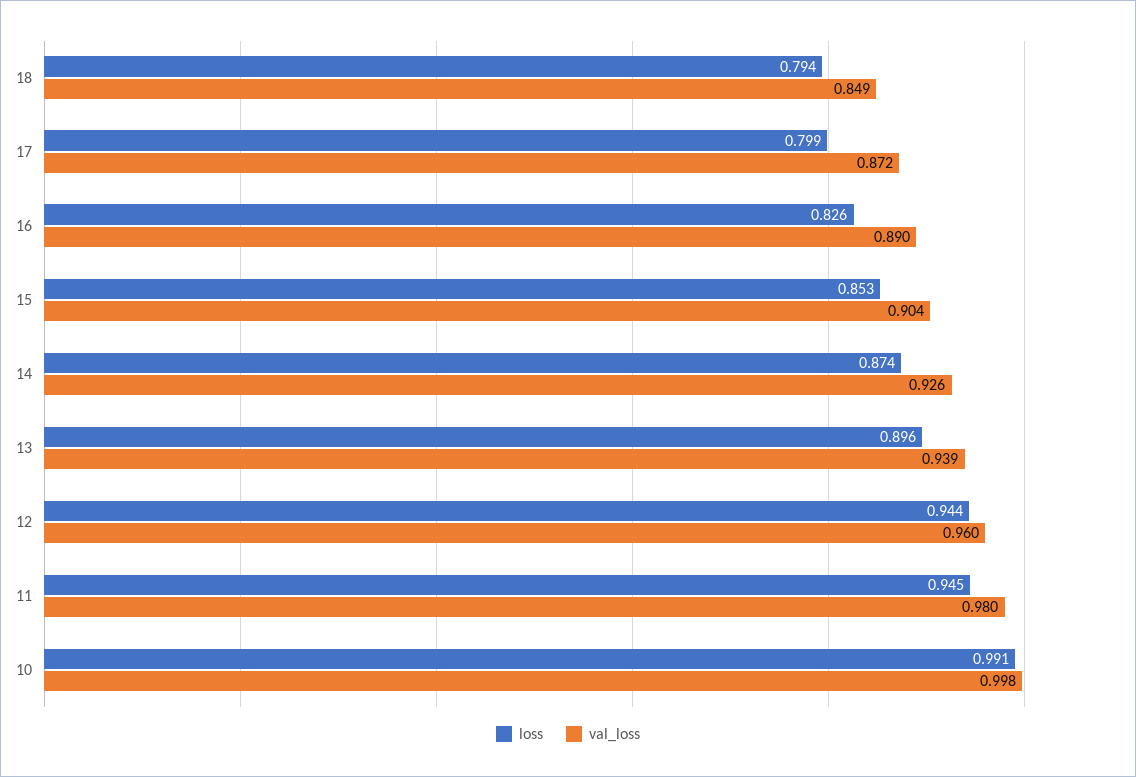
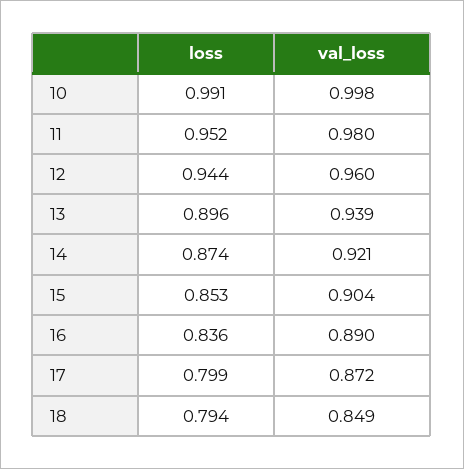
loss, 16: 0.826 -> 0.836
val_loss, 14: 0.926 -> 0.921
loss, 11: 0.945 -> 0.952

